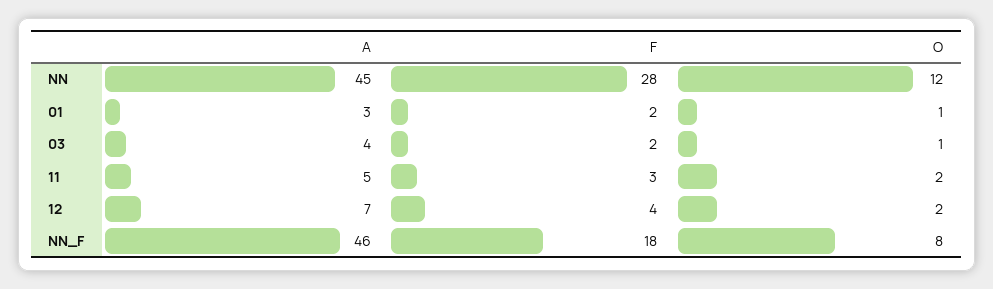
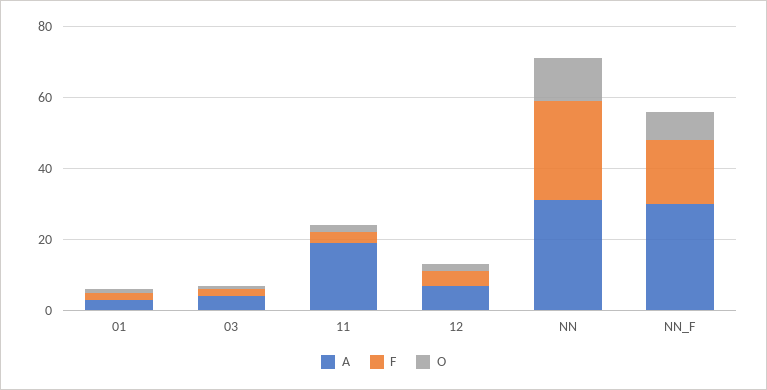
A, NN: 45 -> 30
A, 11: 5 -> 20
A, NN_F: 46 -> 30

